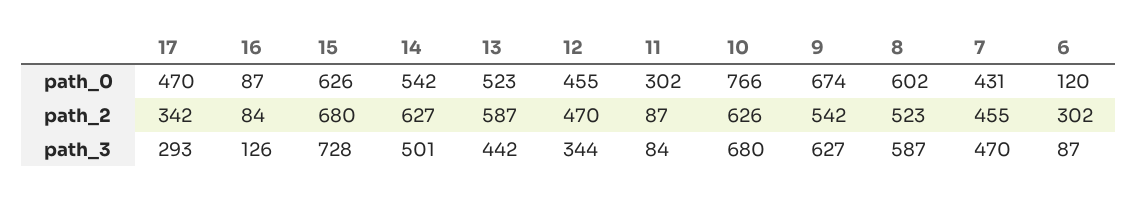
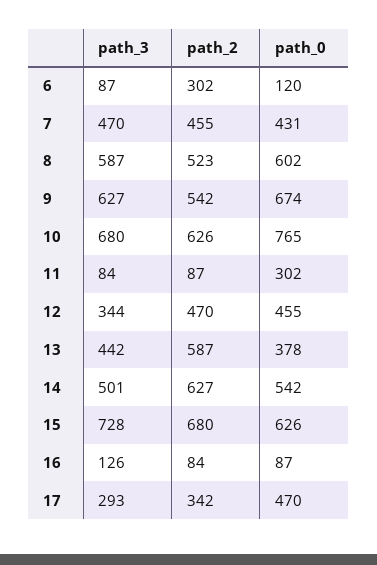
13, path_0: 523 -> 378
10, path_0: 766 -> 765

